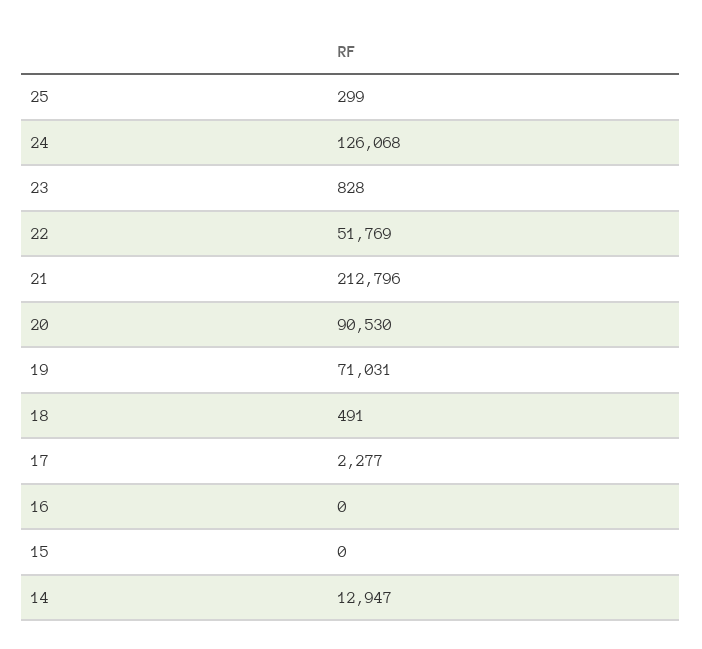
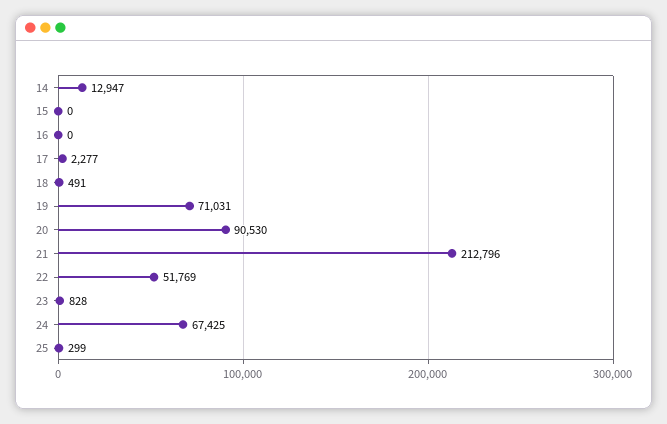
24: 126068 -> 67425

